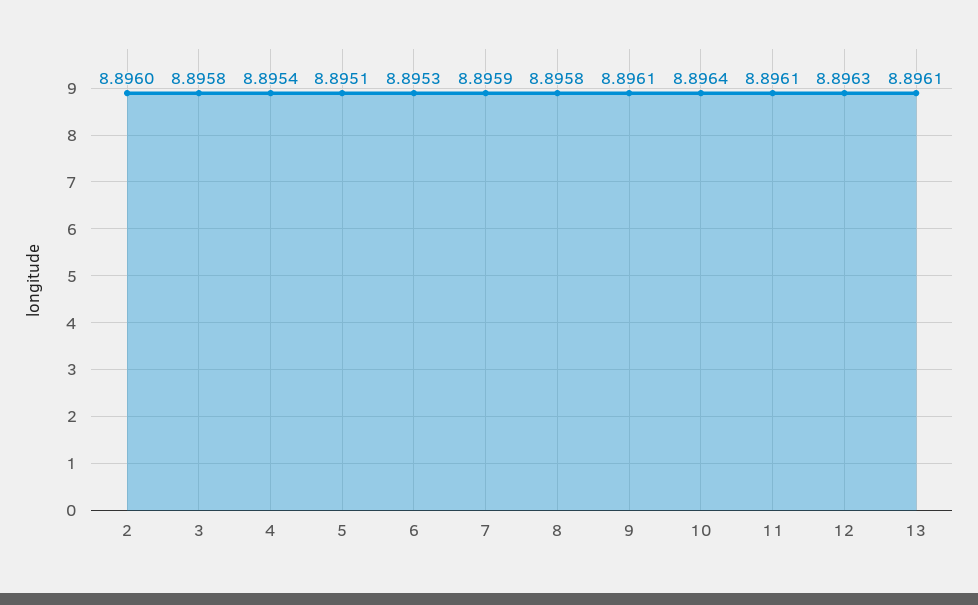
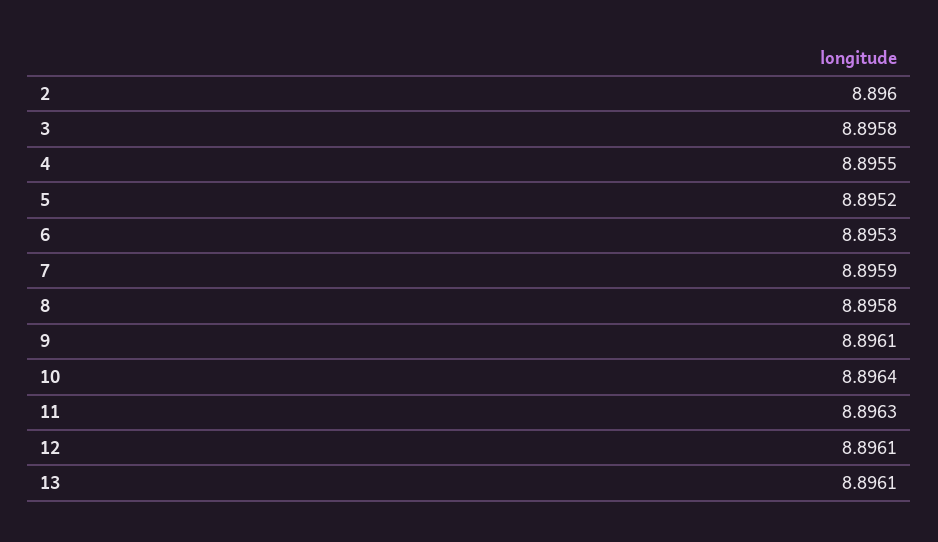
4: 8.8954 -> 8.8955
5: 8.8951 -> 8.8952
11: 8.8961 -> 8.8963
12: 8.8963 -> 8.8961

